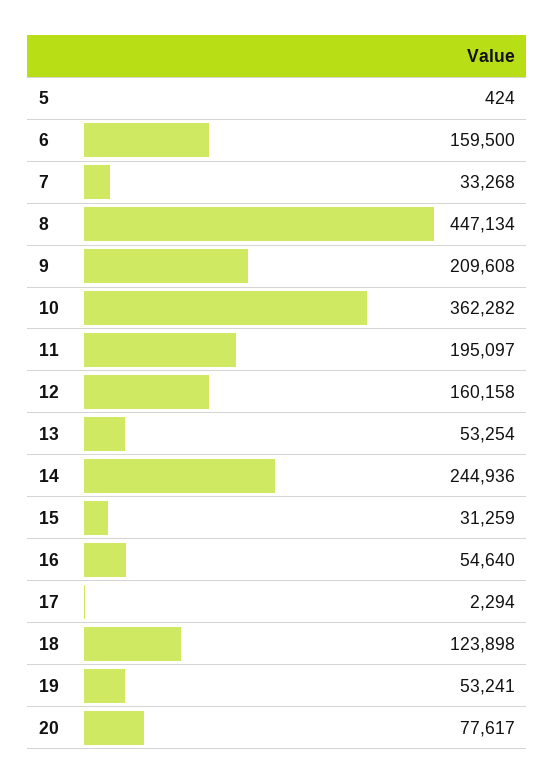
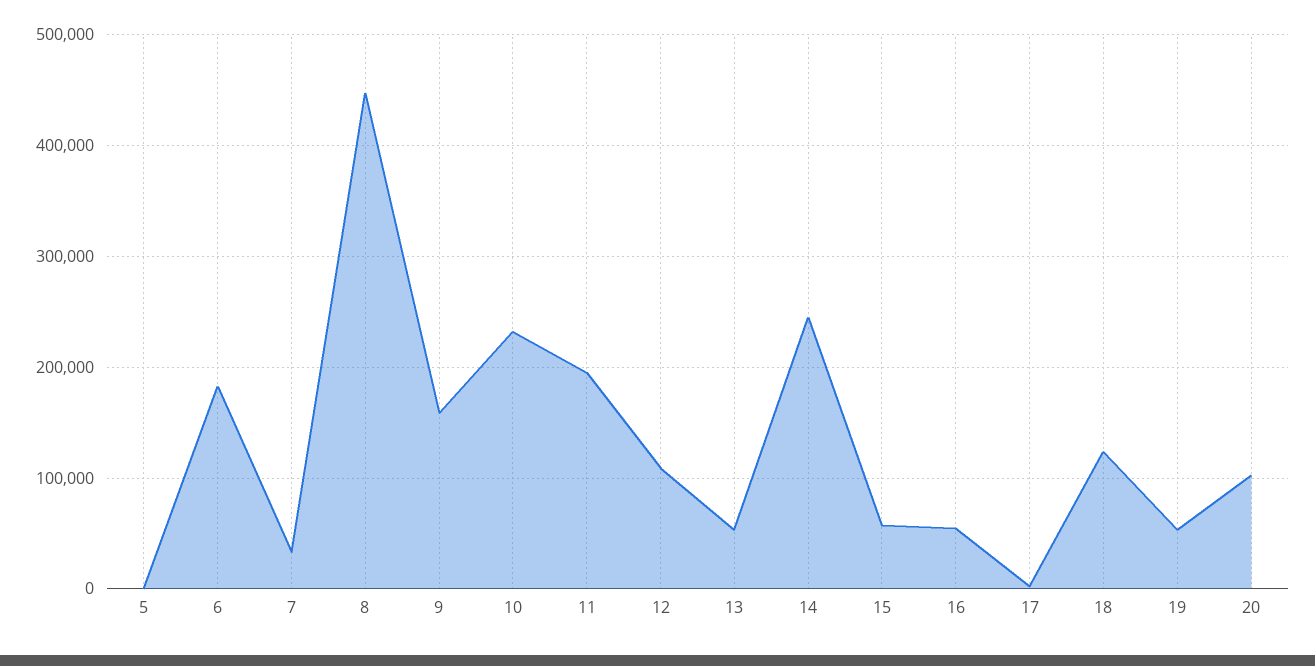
6: 159500 -> 180000
9: 209608 -> 160000
10: 362282 -> 230000
12: 160158 -> 110000
15: 31259 -> 60000
20: 77617 -> 100000

